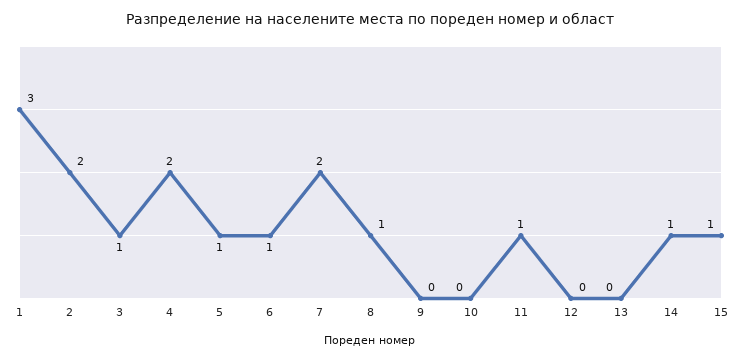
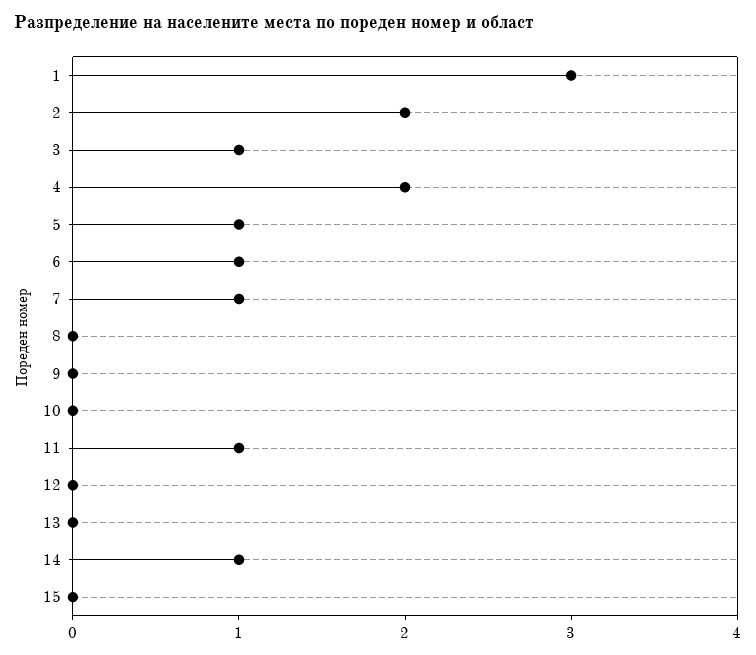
7: 2 -> 1
8: 1 -> 0
15: 1 -> 0

